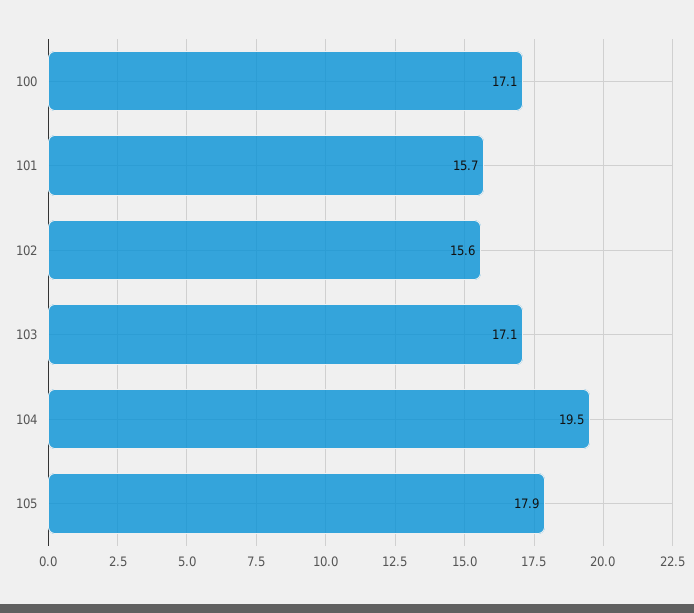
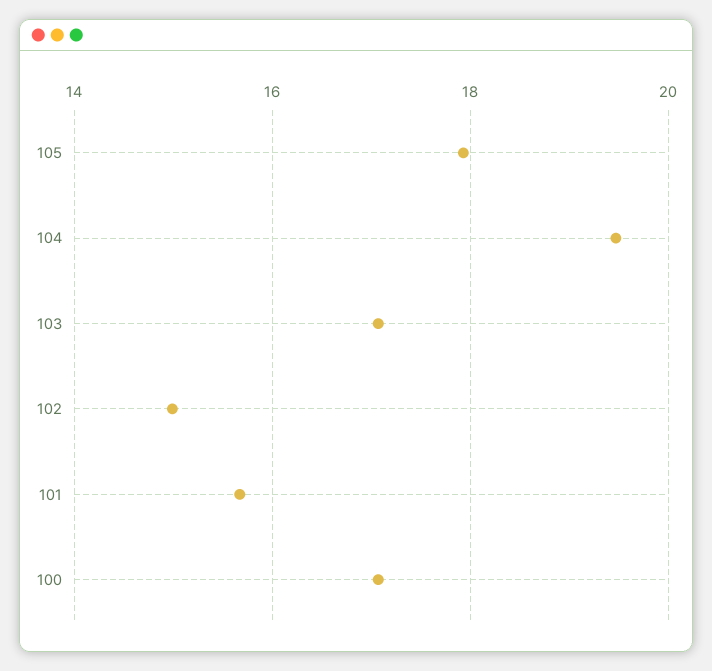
102: 15.6 -> 15

